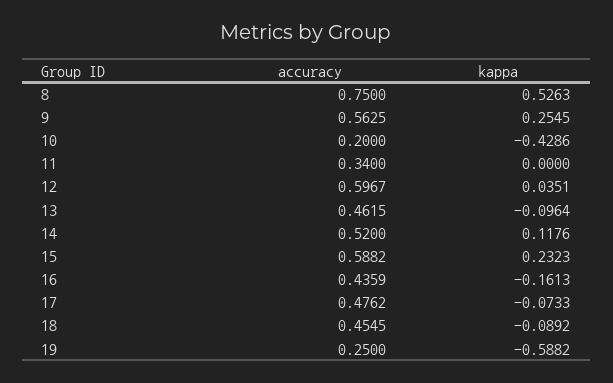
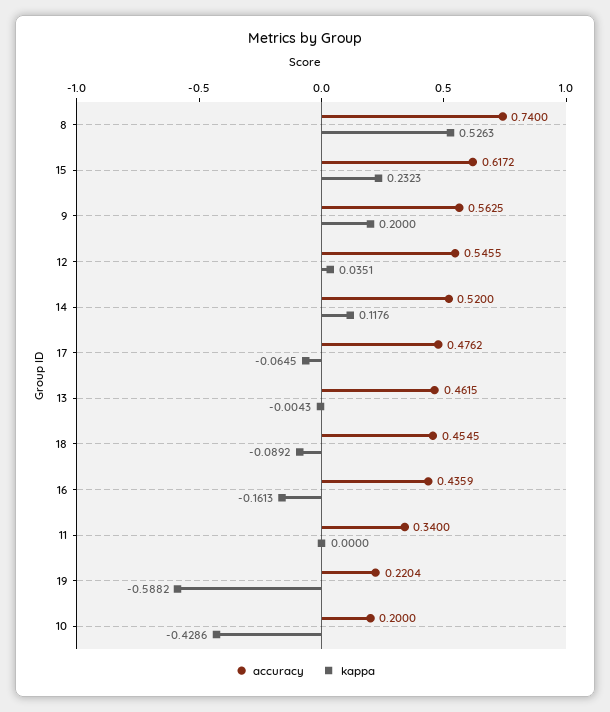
accuracy, 8: 0.75 -> 0.74
kappa, 9: 0.2545 -> 0.2
accuracy, 12: 0.5967 -> 0.5455
kappa, 13: -0.0964 -> -0.0043
accuracy, 15: 0.5882 -> 0.6172
kappa, 17: -0.0733 -> -0.0645
accuracy, 19: 0.25 -> 0.2204

